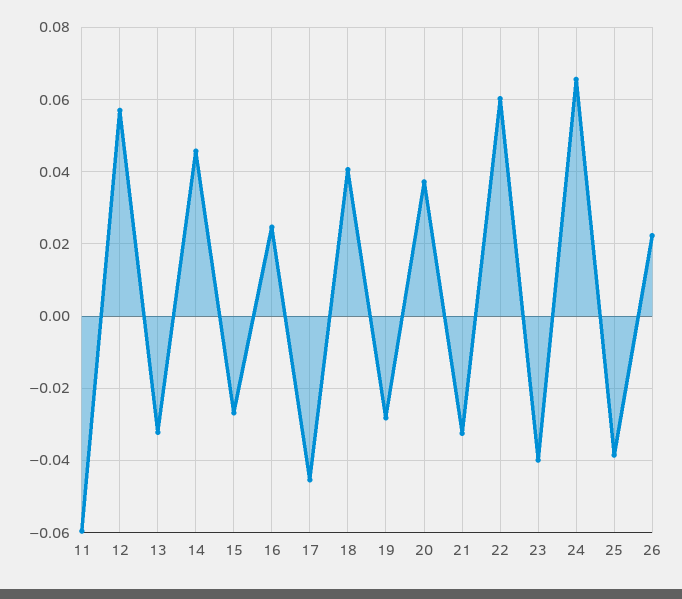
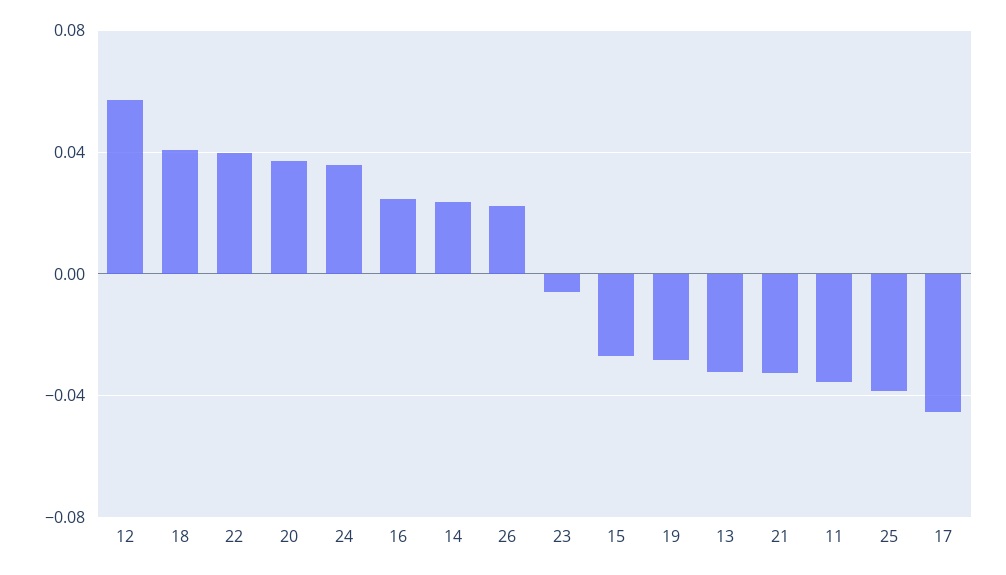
11: -0.06 -> -0.035
14: 0.046 -> 0.025
22: 0.06 -> 0.04
23: -0.04 -> -0.005
24: 0.066 -> 0.035

